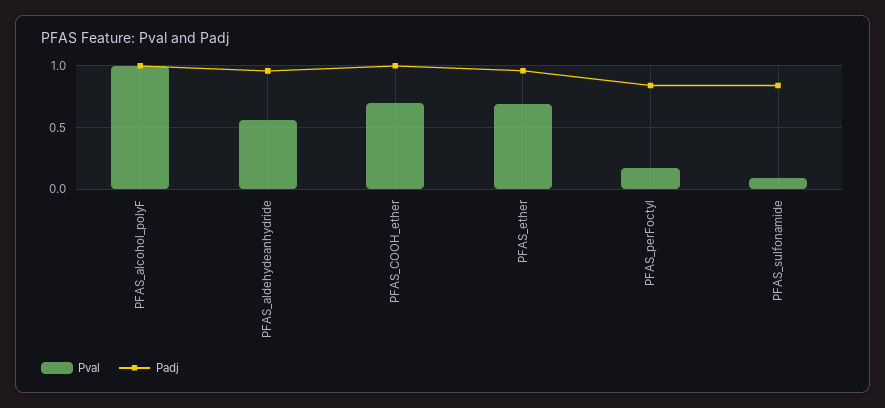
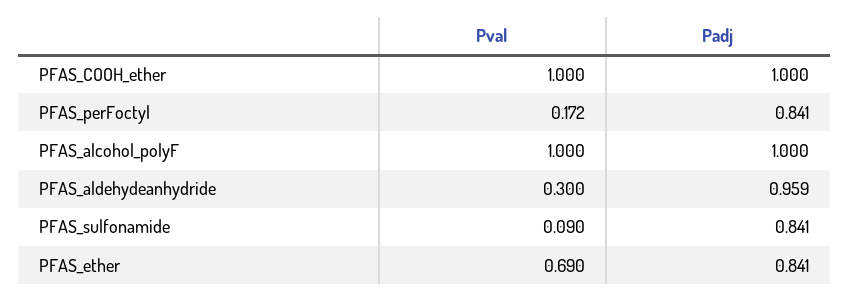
Pval, PFAS_aldehydeanhydride: 0.55 -> 0.3
Pval, PFAS_COOH_ether: 0.7 -> 1
Padj, PFAS_ether: 0.95 -> 0.841

